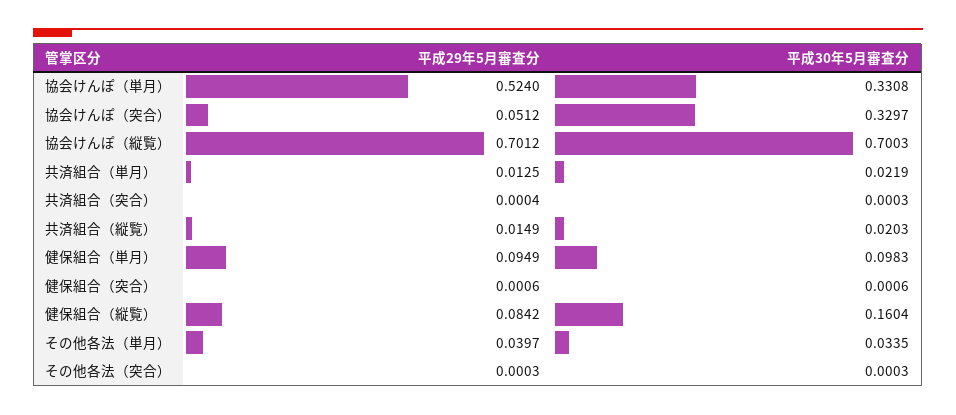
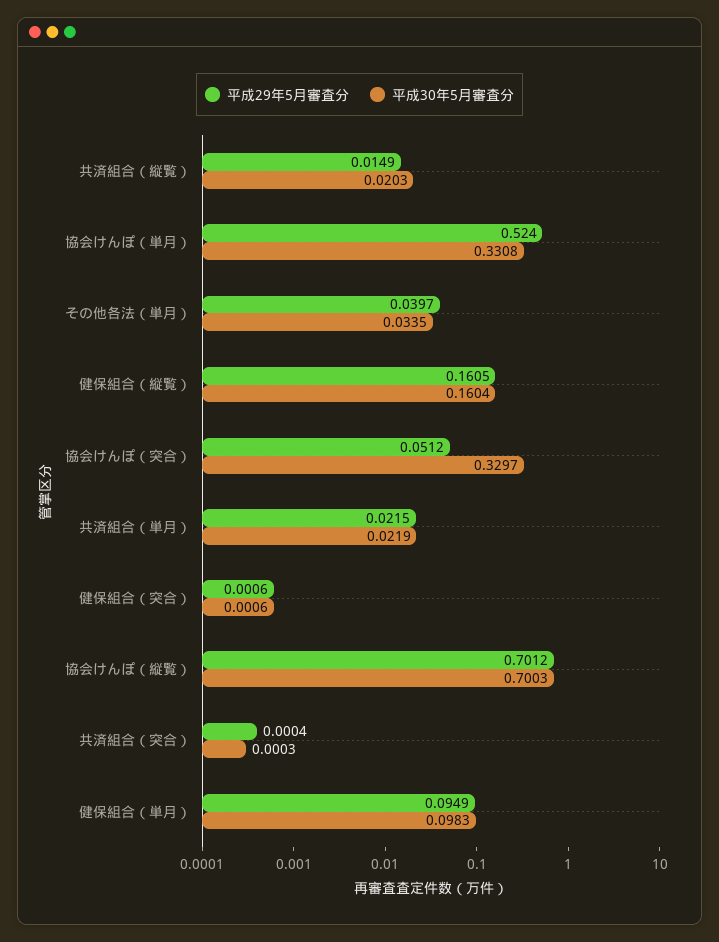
平成29年5月審査分, 共済組合（単月）: 0.0125 -> 0.0215
平成29年5月審査分, 健保組合（縦覧）: 0.0842 -> 0.1605
平成29年5月審査分, その他各法（突合）: 0.0003 -> none
平成30年5月審査分, その他各法（突合）: 0.0003 -> none

